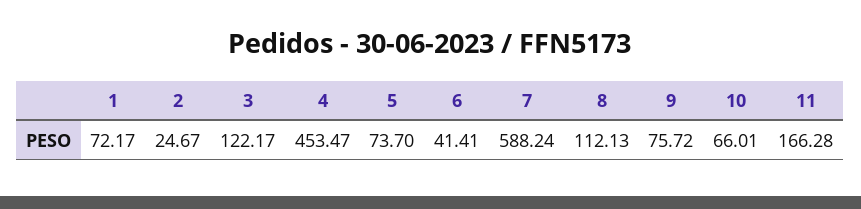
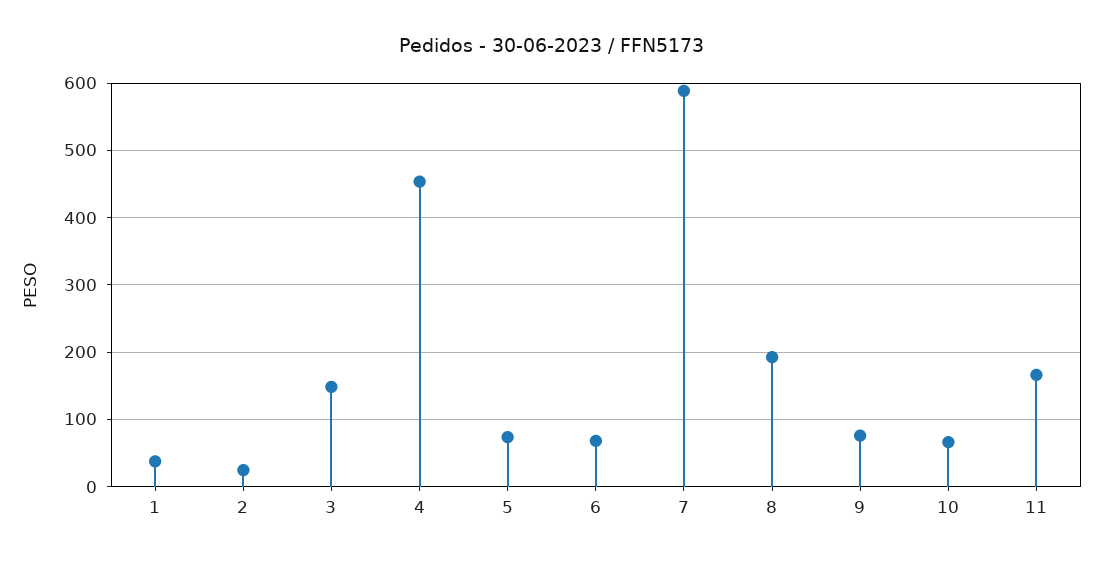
1: 72.17 -> 40
3: 122.17 -> 150
6: 41.41 -> 70
8: 112.13 -> 190

